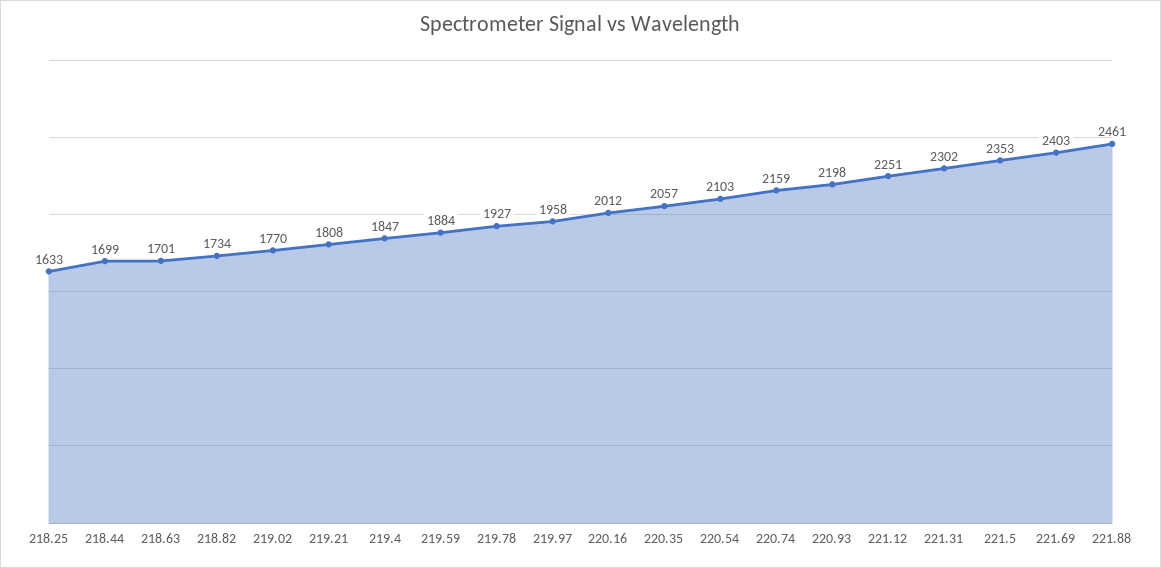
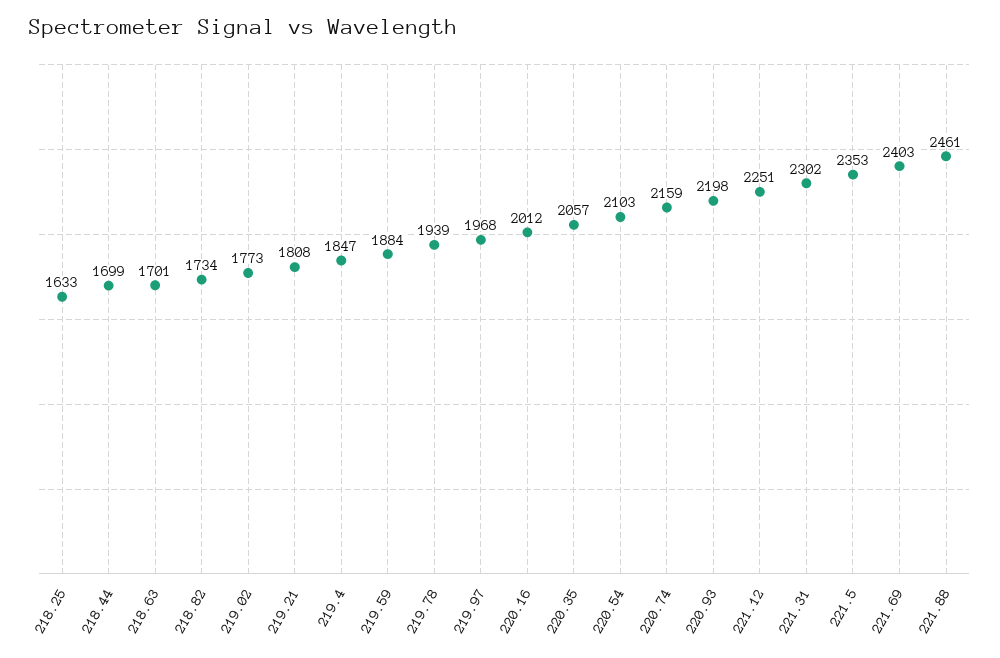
219.02: 1770 -> 1773
219.78: 1927 -> 1939
219.97: 1958 -> 1968

